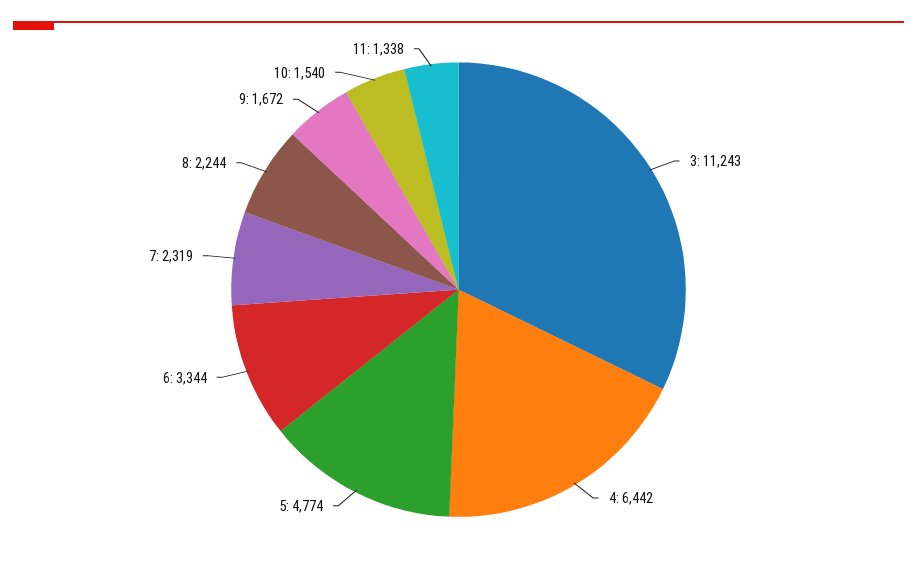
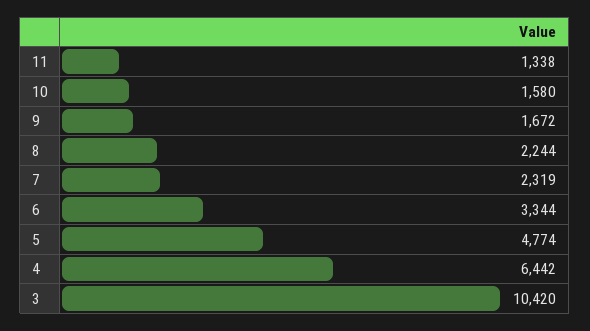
3: 11243 -> 10420
10: 1540 -> 1580

